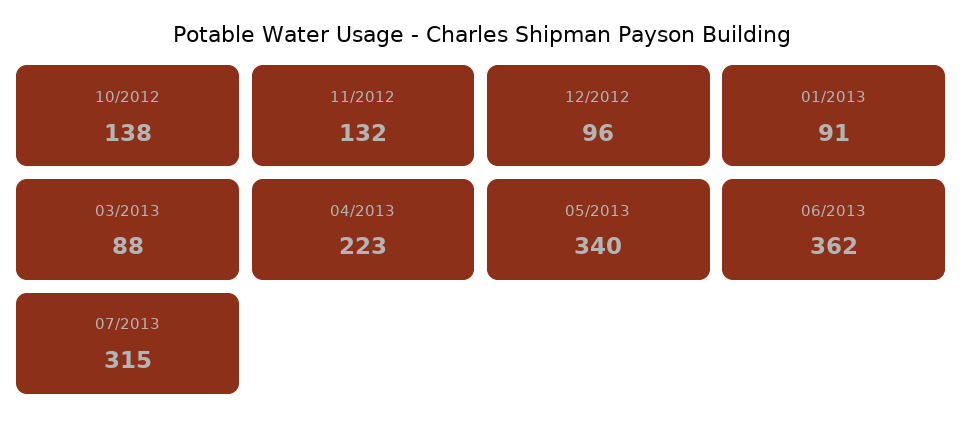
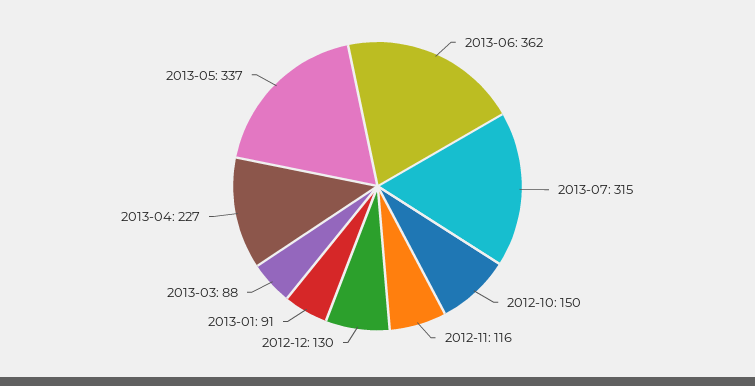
10/2012: 138 -> 150
11/2012: 132 -> 116
12/2012: 96 -> 130
04/2013: 223 -> 227
05/2013: 340 -> 337

